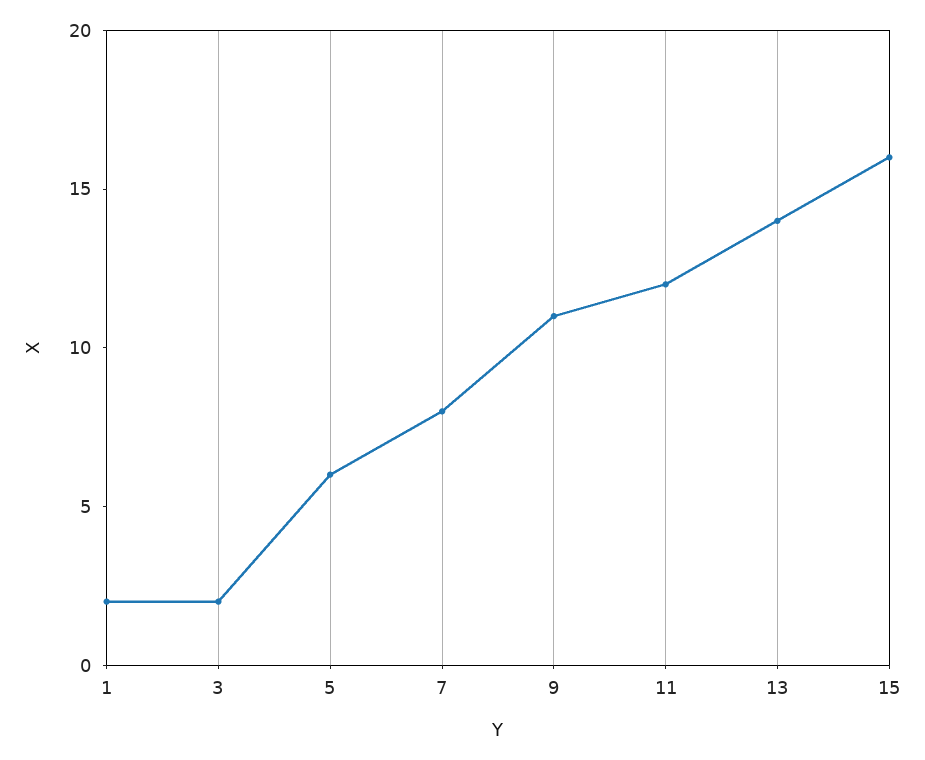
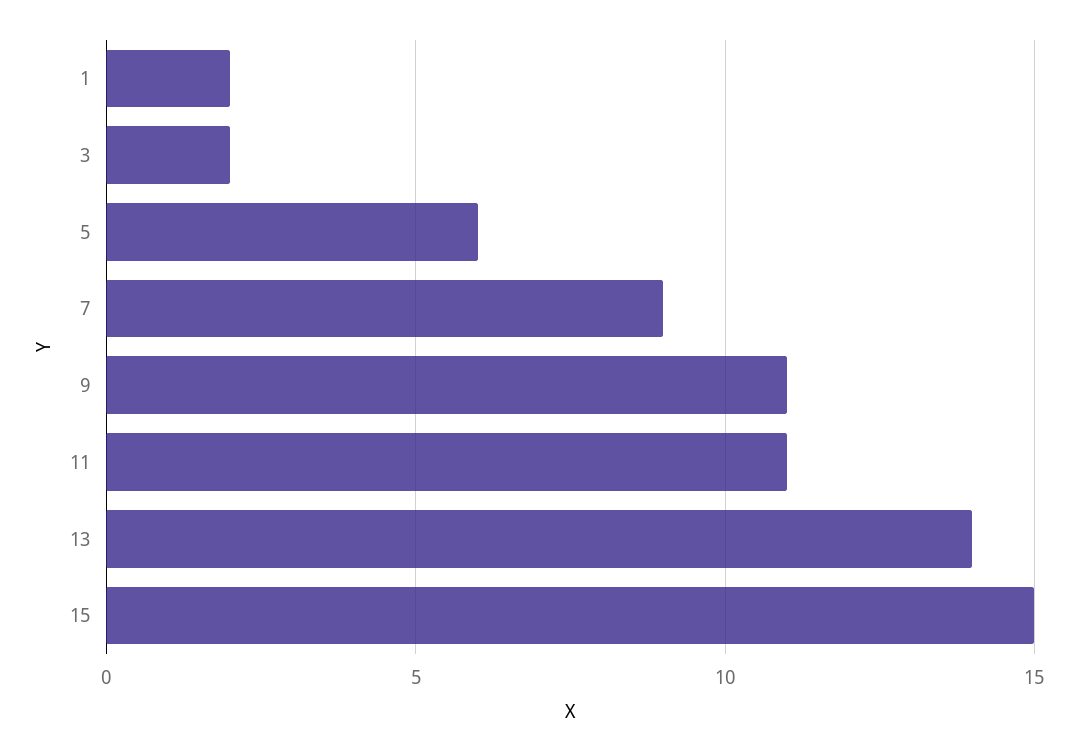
7: 8 -> 9
11: 12 -> 11
15: 16 -> 15

